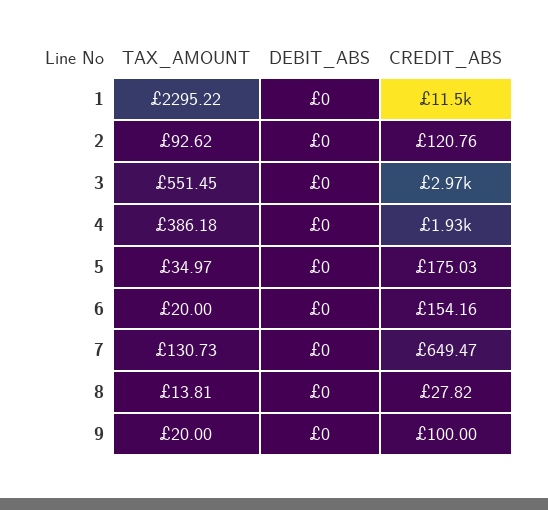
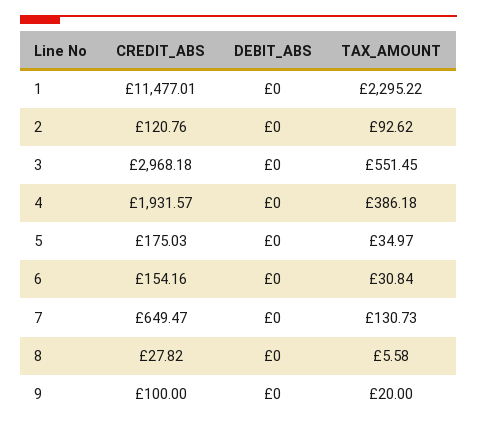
TAX_AMOUNT, 6: 20 -> 30.84
TAX_AMOUNT, 8: 13.81 -> 5.58

